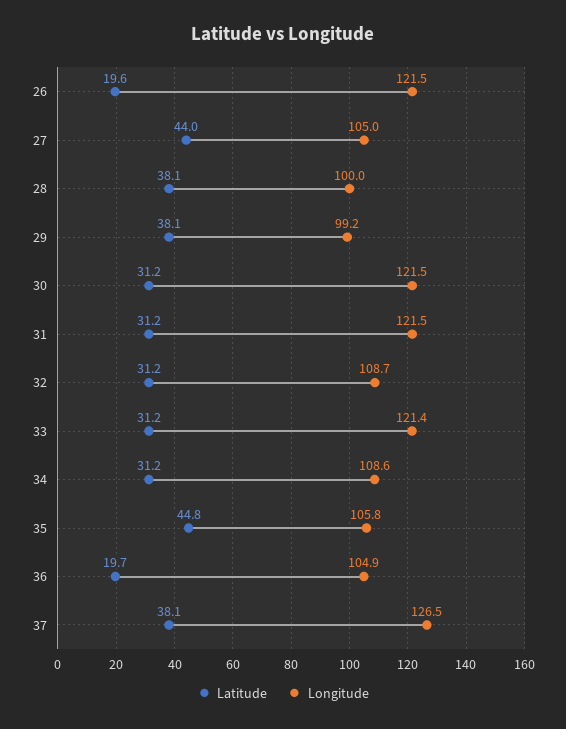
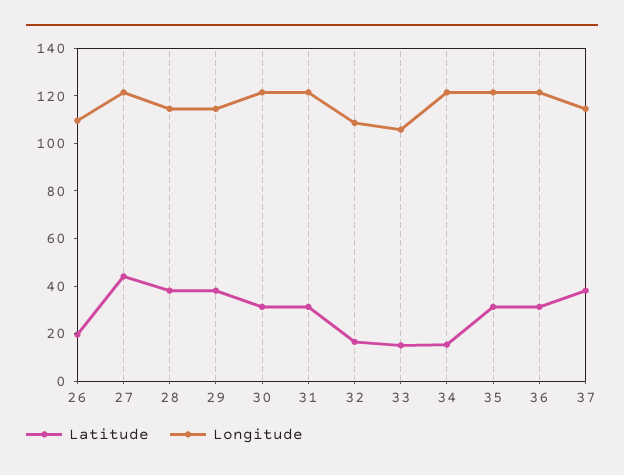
Longitude, 26: 121.5 -> 110
Longitude, 27: 105 -> 120
Longitude, 28: 100 -> 115
Longitude, 29: 99.2 -> 115
Latitude, 32: 31.2 -> 15
Latitude, 33: 31.2 -> 15
Longitude, 33: 121.4 -> 105
Latitude, 34: 31.2 -> 15
Longitude, 34: 108.6 -> 120
Latitude, 35: 44.8 -> 30
Longitude, 35: 105.8 -> 120
Latitude, 36: 19.7 -> 30
Longitude, 36: 104.9 -> 120
Longitude, 37: 126.5 -> 115

